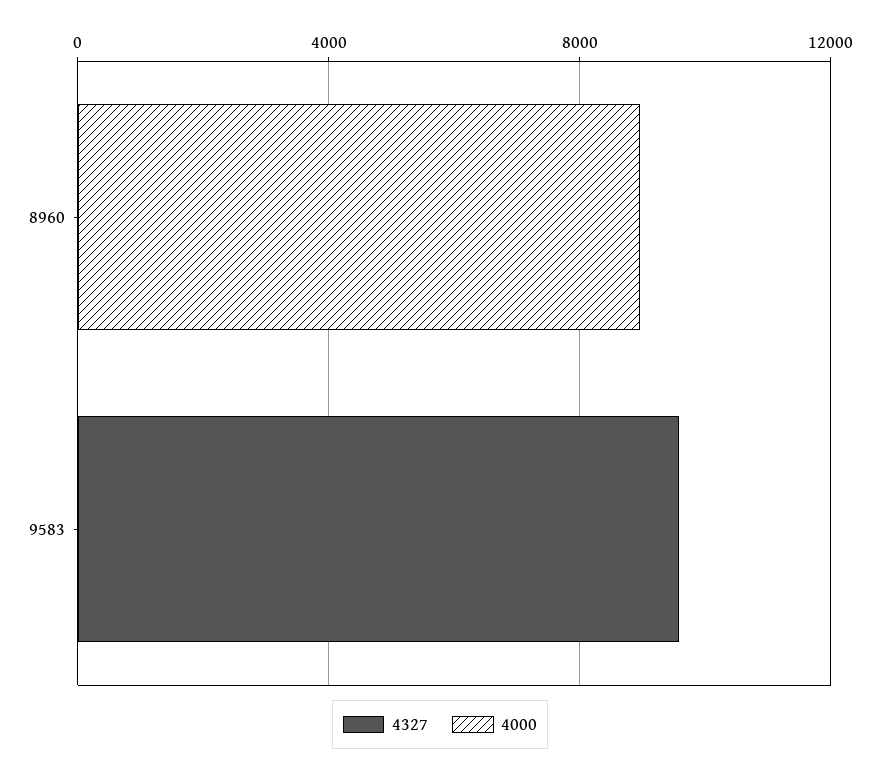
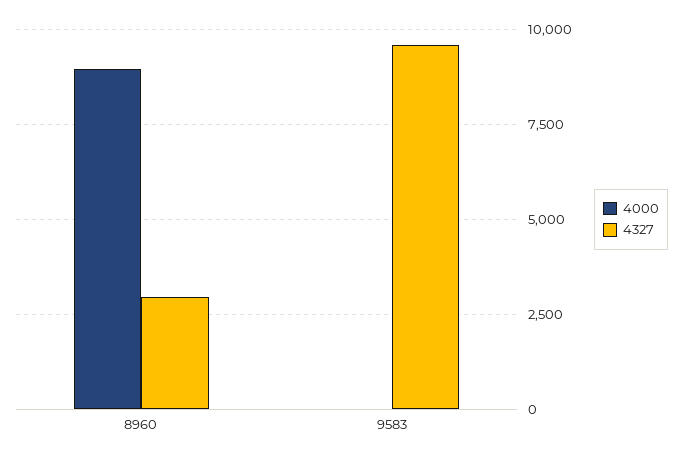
4327, 8960: 0 -> 3000

